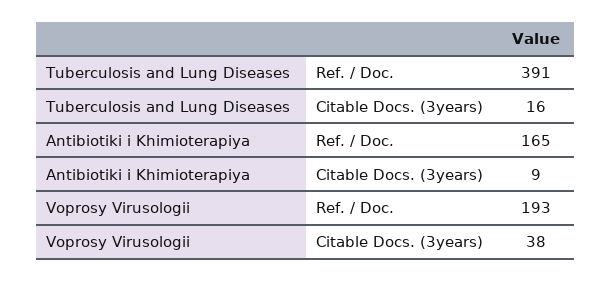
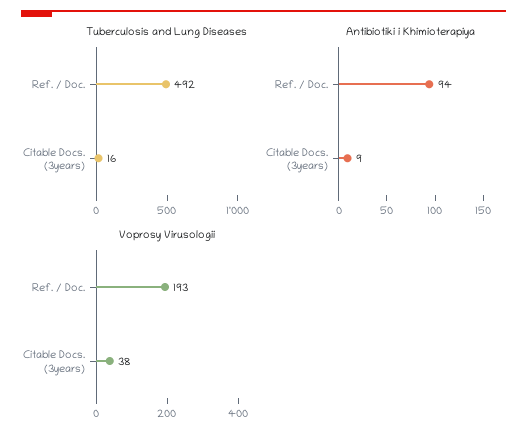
Tuberculosis and Lung Diseases, Ref. / Doc.: 391 -> 492
Antibiotiki i Khimioterapiya, Ref. / Doc.: 165 -> 94

